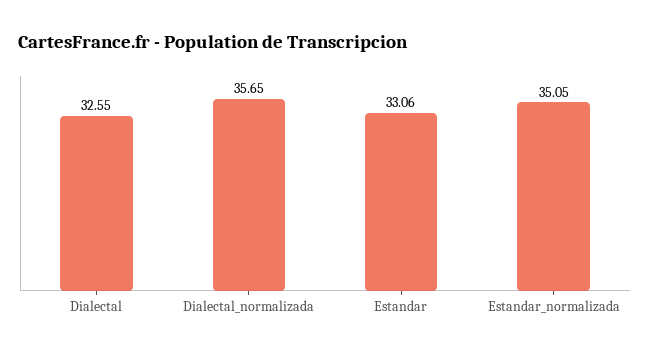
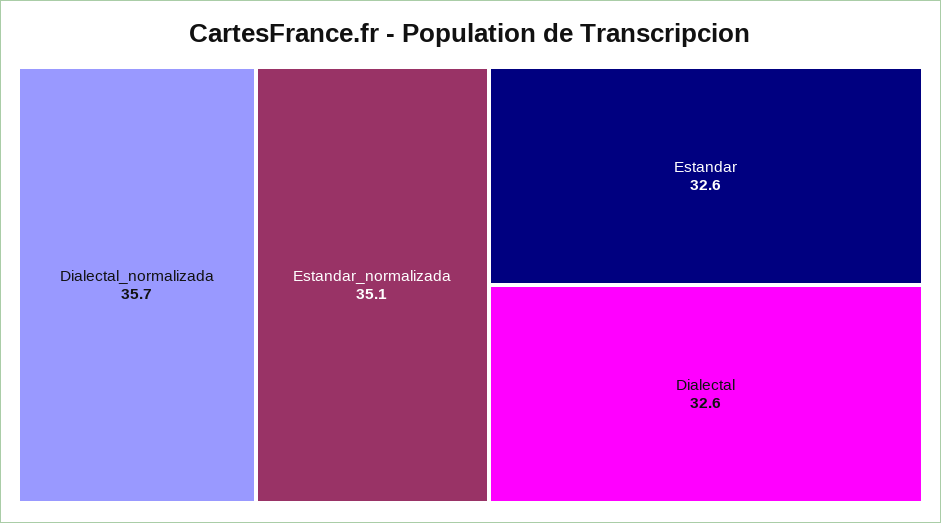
Estandar: 33.06 -> 32.6

